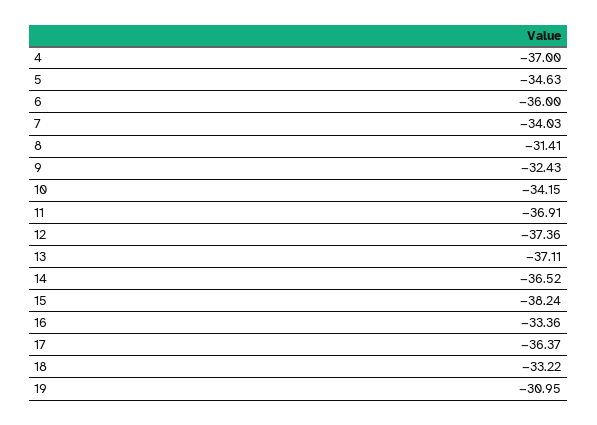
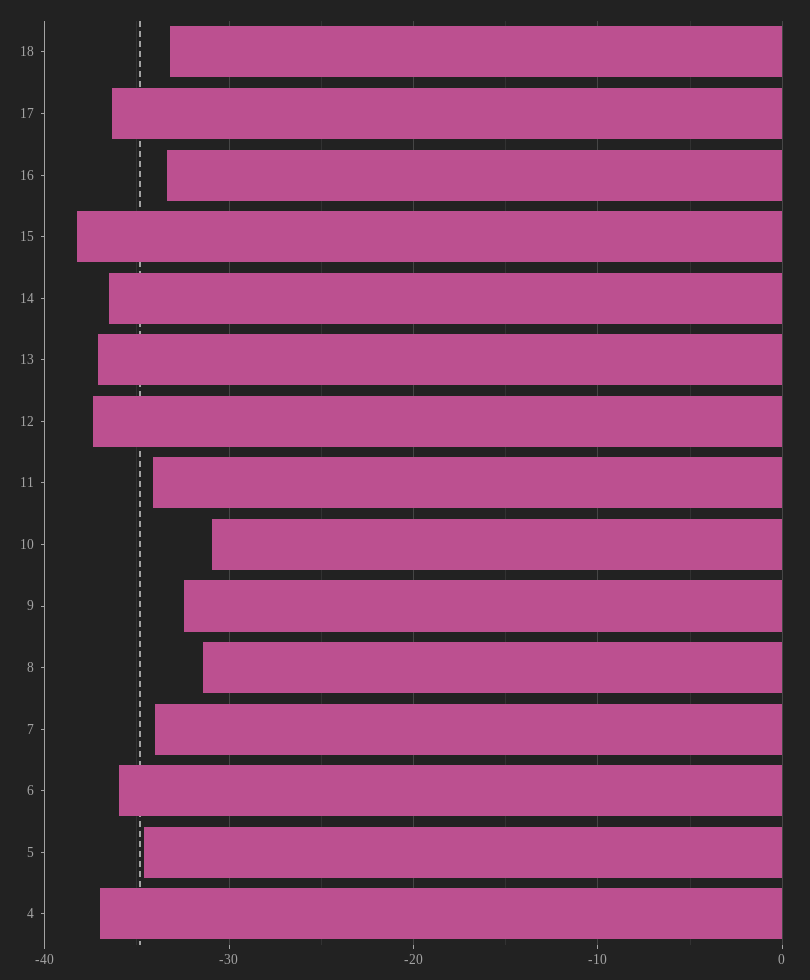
10: -34.15 -> -31
11: -36.91 -> -34
19: -30.95 -> none

